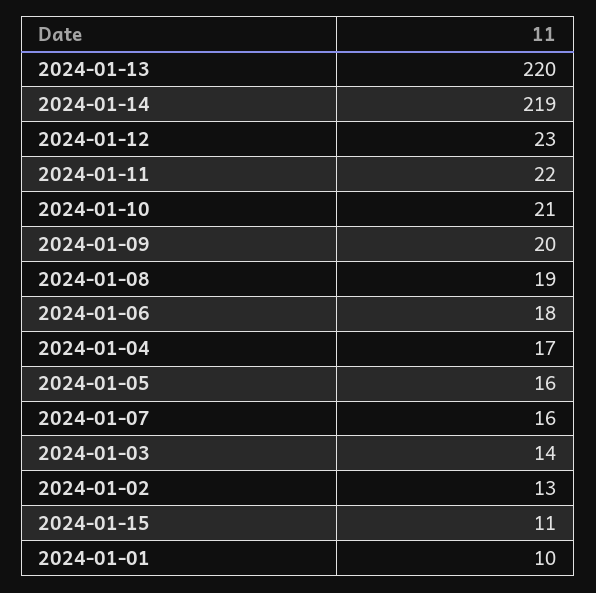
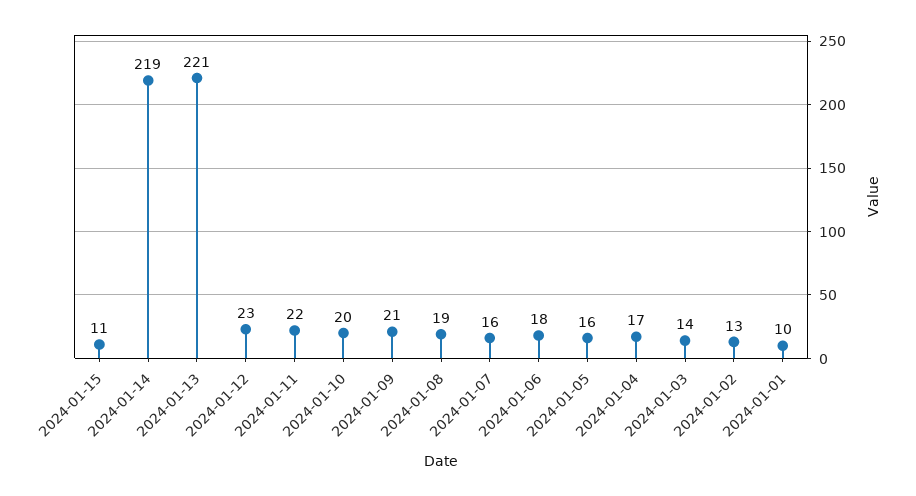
2024-01-13: 220 -> 221
2024-01-10: 21 -> 20
2024-01-09: 20 -> 21

